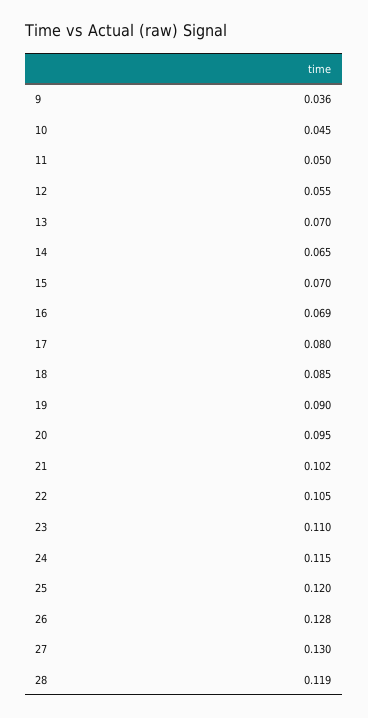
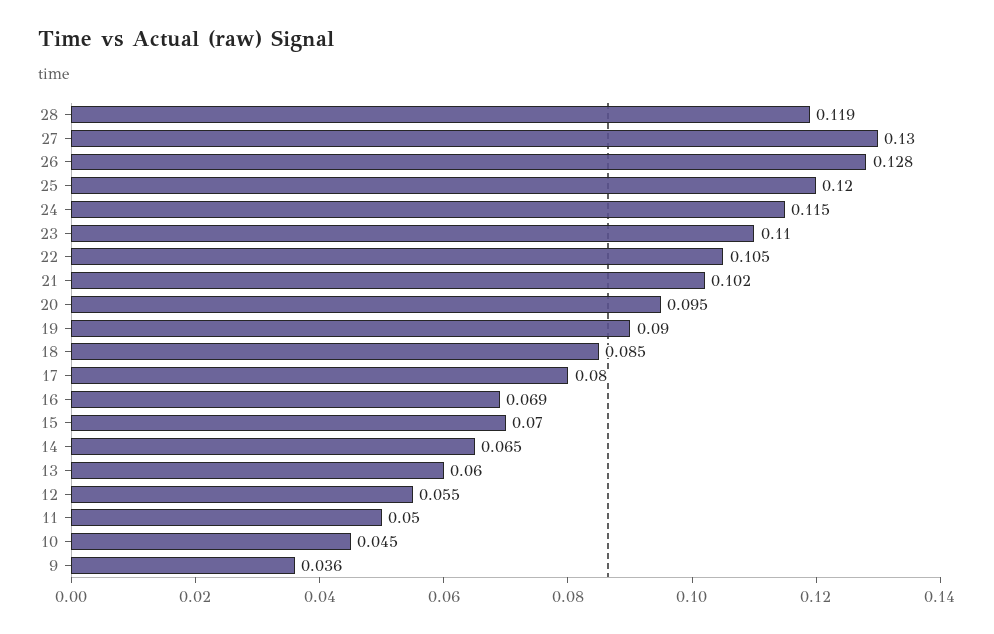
13: 0.07 -> 0.06

